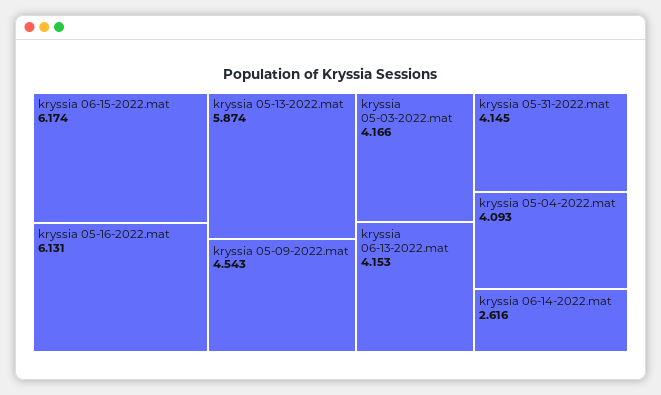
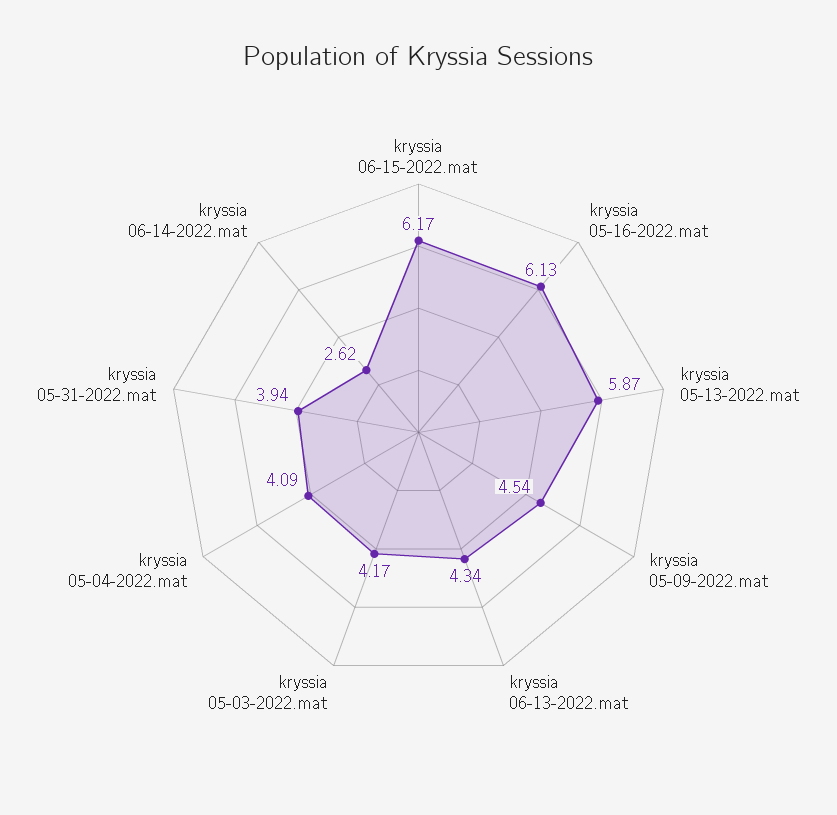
kryssia 06-13-2022.mat: 4.153 -> 4.34
kryssia 05-31-2022.mat: 4.145 -> 3.94

